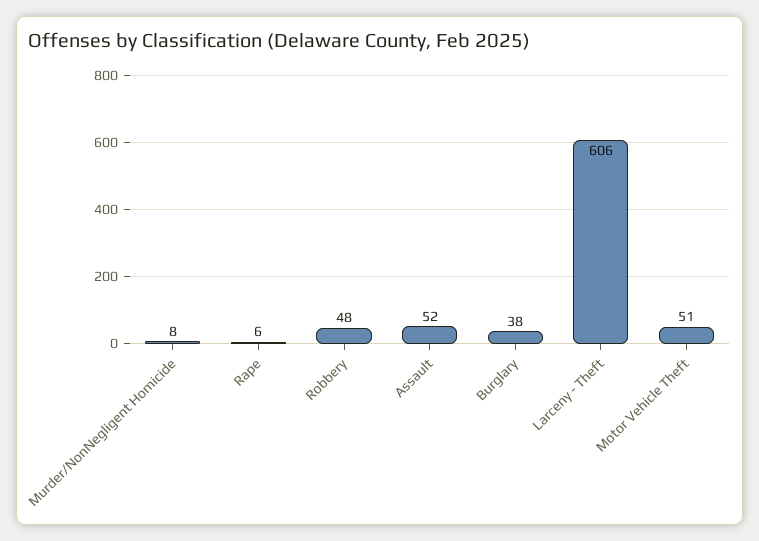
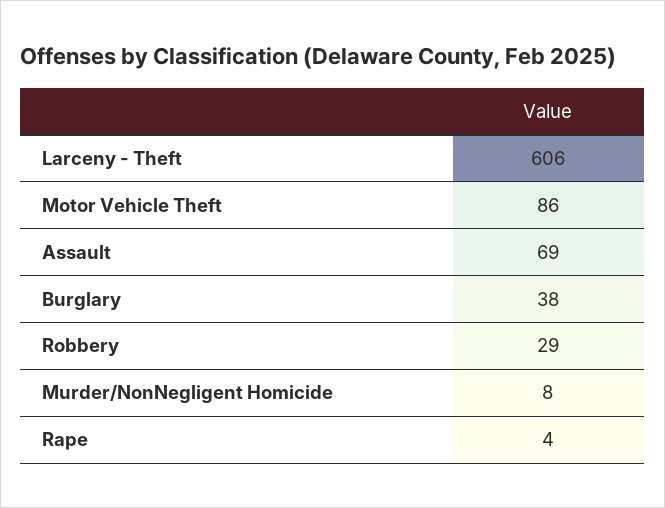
Rape: 6 -> 4
Robbery: 48 -> 29
Assault: 52 -> 69
Motor Vehicle Theft: 51 -> 86

